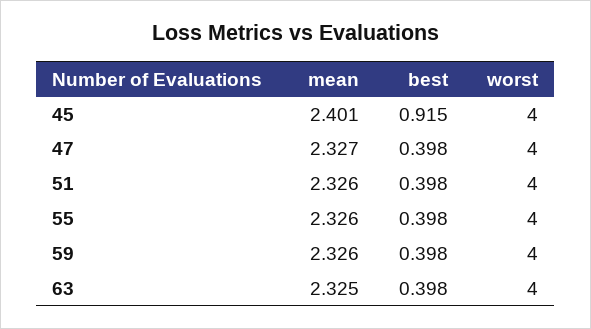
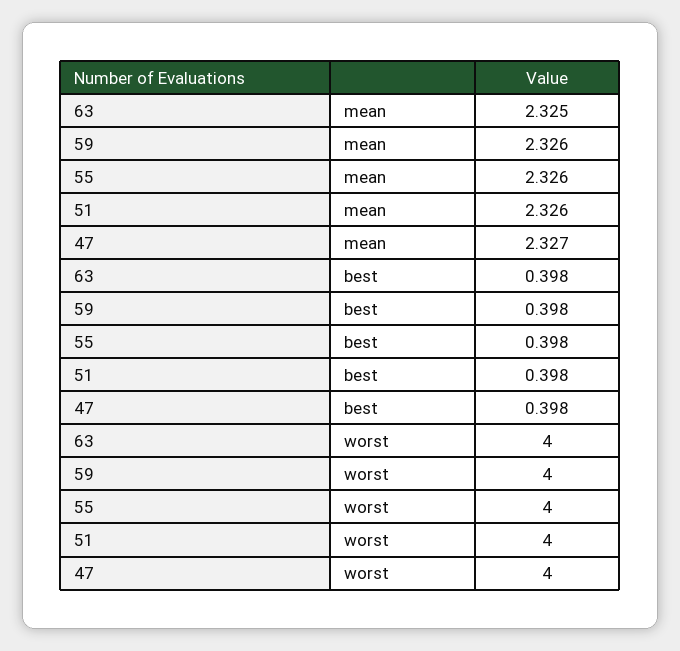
mean, 45: 2.401 -> none
best, 45: 0.915 -> none
worst, 45: 4 -> none

